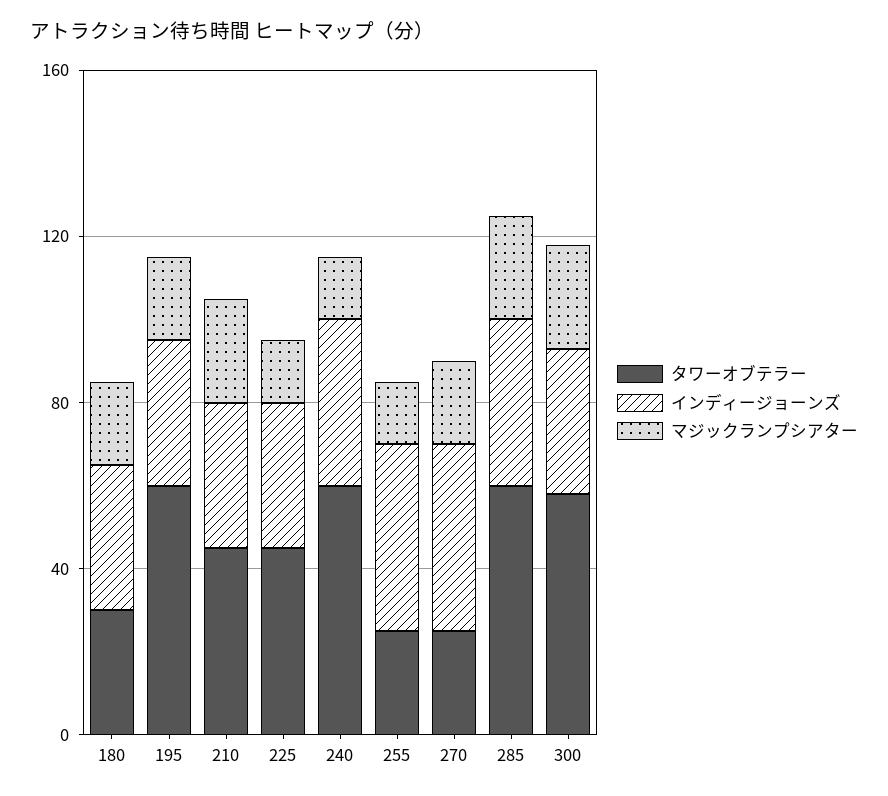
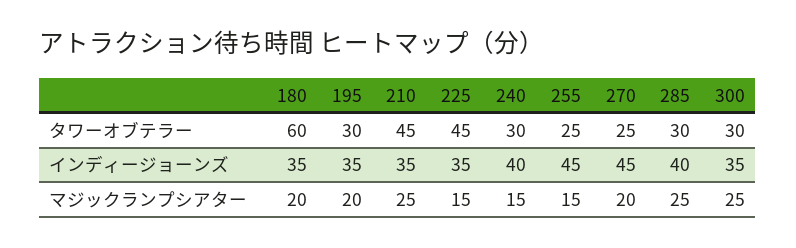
タワーオブテラー, 180: 30 -> 60
タワーオブテラー, 195: 60 -> 30
タワーオブテラー, 240: 60 -> 30
タワーオブテラー, 285: 60 -> 30
タワーオブテラー, 300: 60 -> 30

